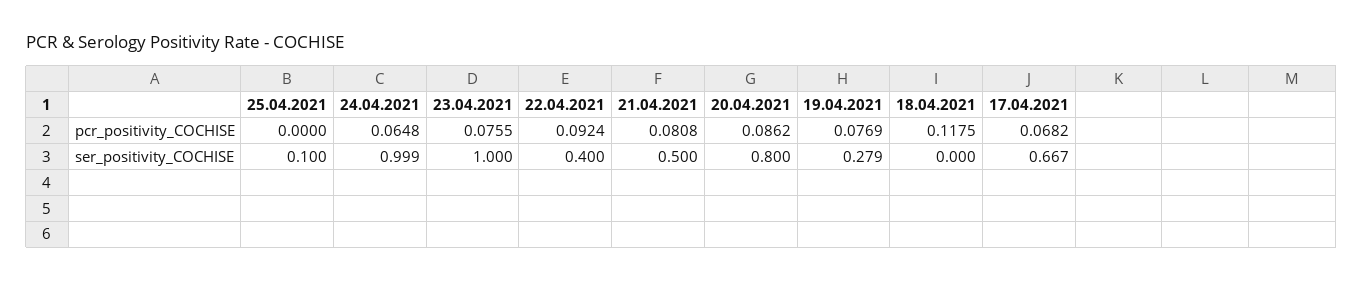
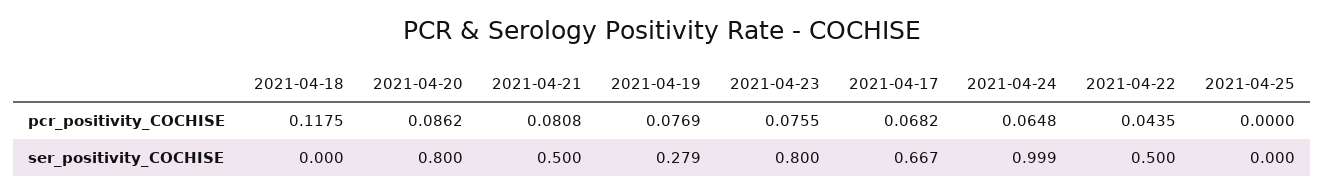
22.04.2021, pcr_positivity_COCHISE: 0.0924 -> 0.0435
25.04.2021, ser_positivity_COCHISE: 0.1 -> 0
23.04.2021, ser_positivity_COCHISE: 1 -> 0.8
22.04.2021, ser_positivity_COCHISE: 0.4 -> 0.5

